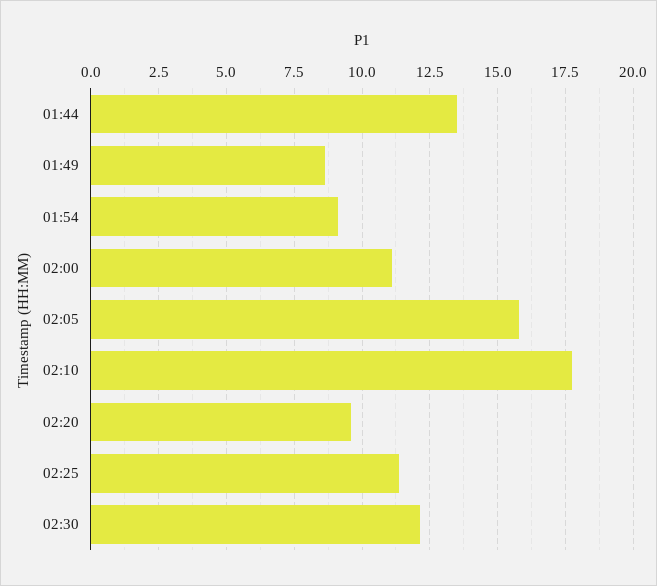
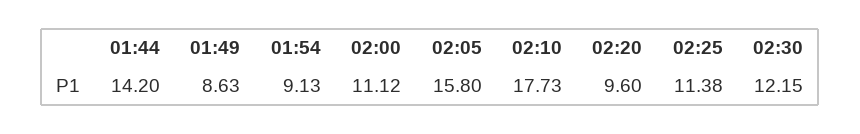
01:44: 13.5 -> 14.2

